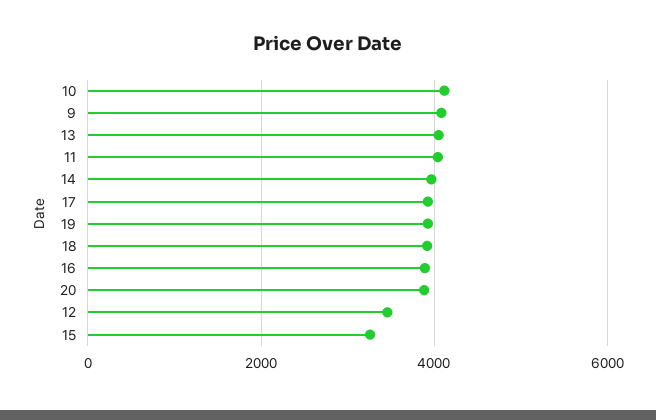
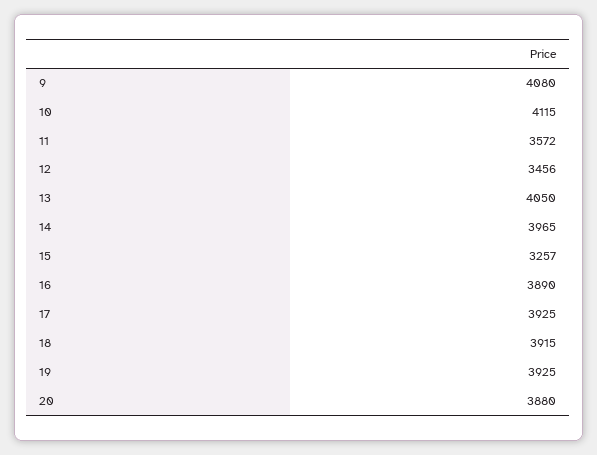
11: 4000 -> 3572

